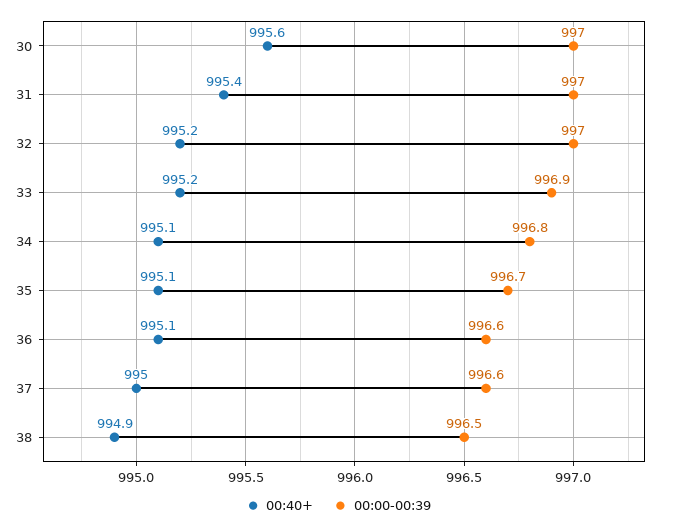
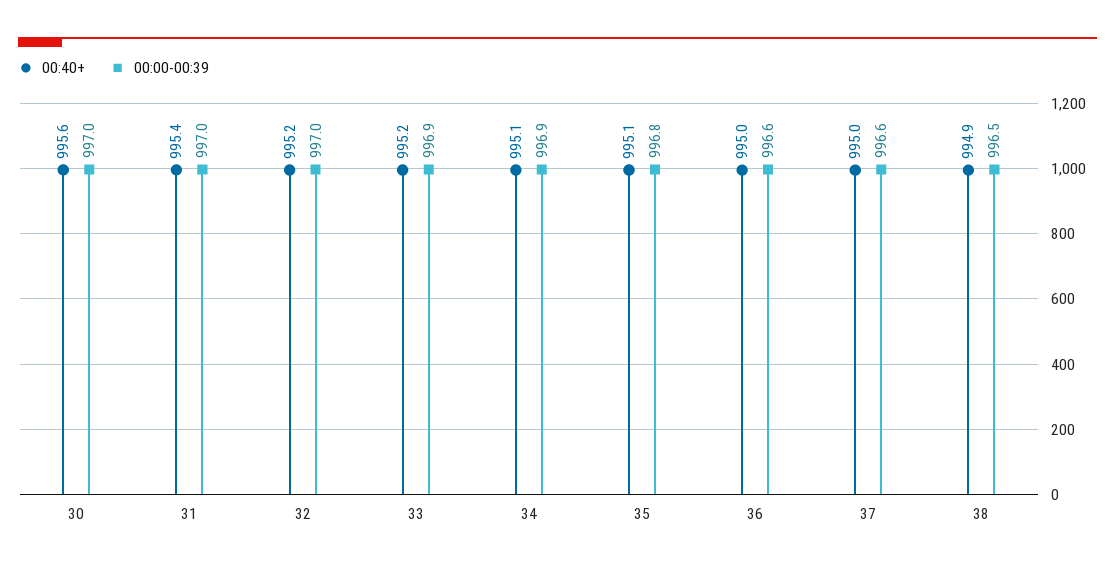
00:00-00:39, 34: 996.8 -> 996.9
00:00-00:39, 35: 996.7 -> 996.8
00:40+, 36: 995.1 -> 995

